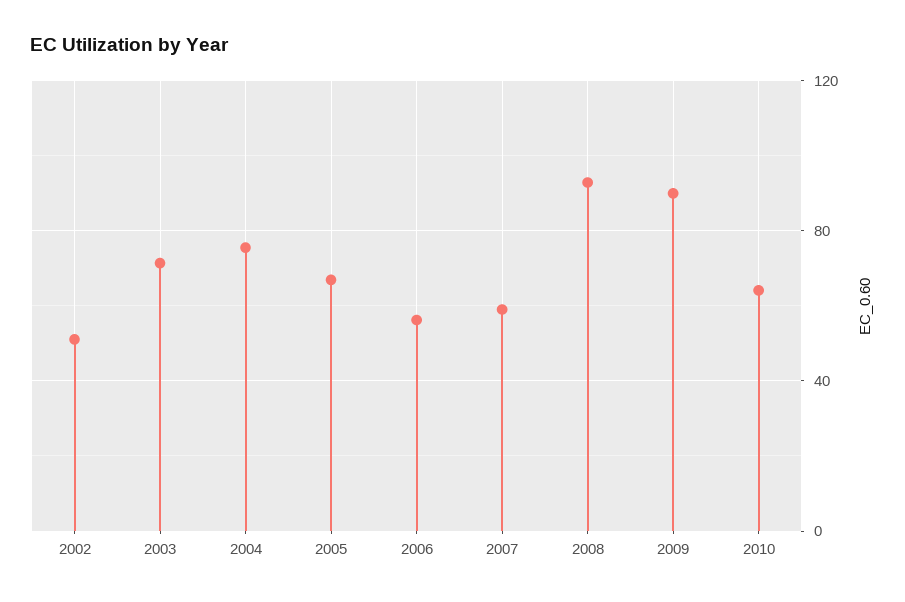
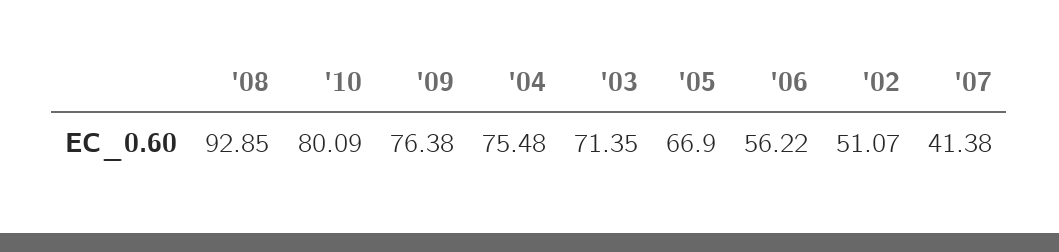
2007: 60 -> 41.38
2009: 90 -> 76.38
2010: 65 -> 80.09

